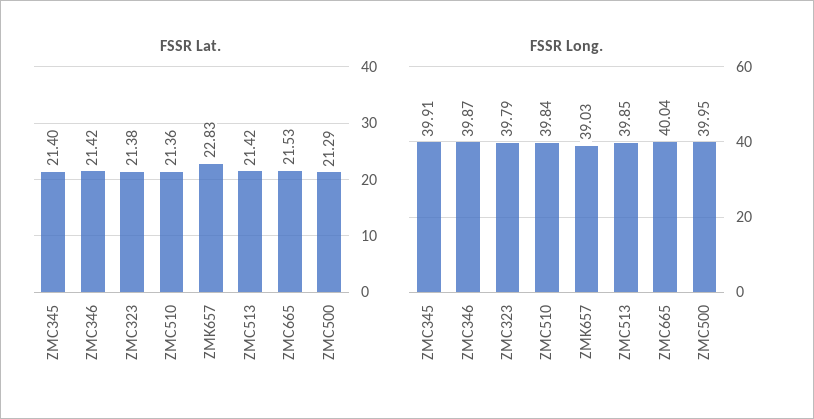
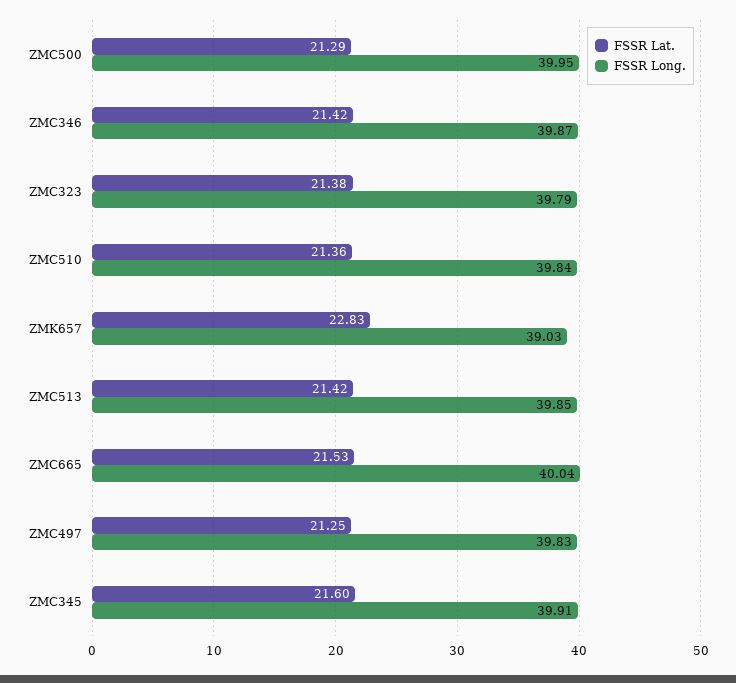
FSSR Lat., ZMC345: 21.4 -> 21.6
FSSR Lat., ZMC497: none -> 21.25
FSSR Long., ZMC497: none -> 39.83

